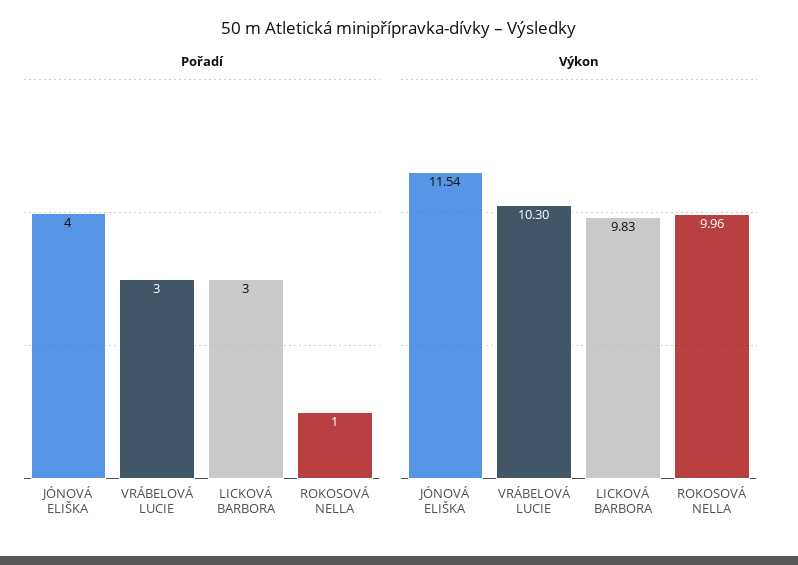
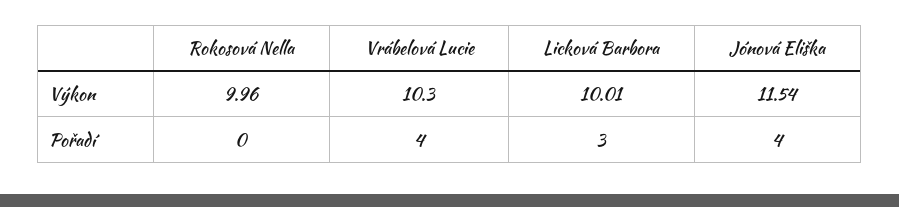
Pořadí, VRÁBELOVÁ LUCIE: 3 -> 4
Pořadí, ROKOSOVÁ NELLA: 1 -> 0
Výkon, LICKOVÁ BARBORA: 9.83 -> 10.01

